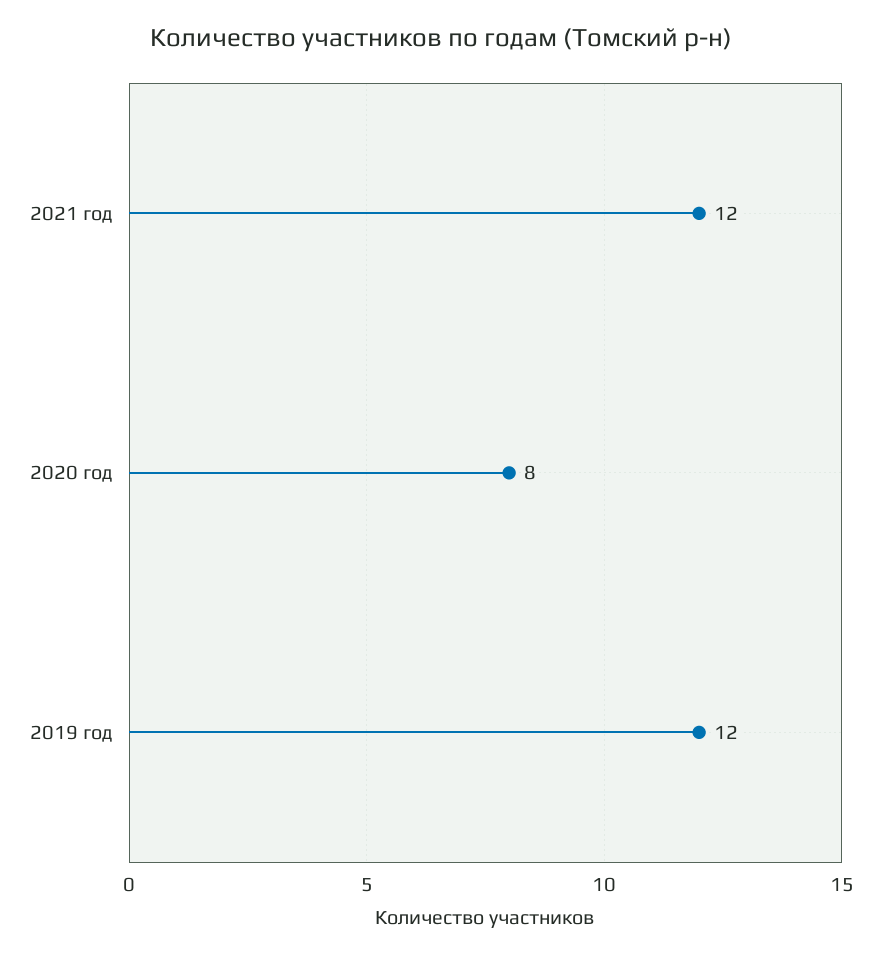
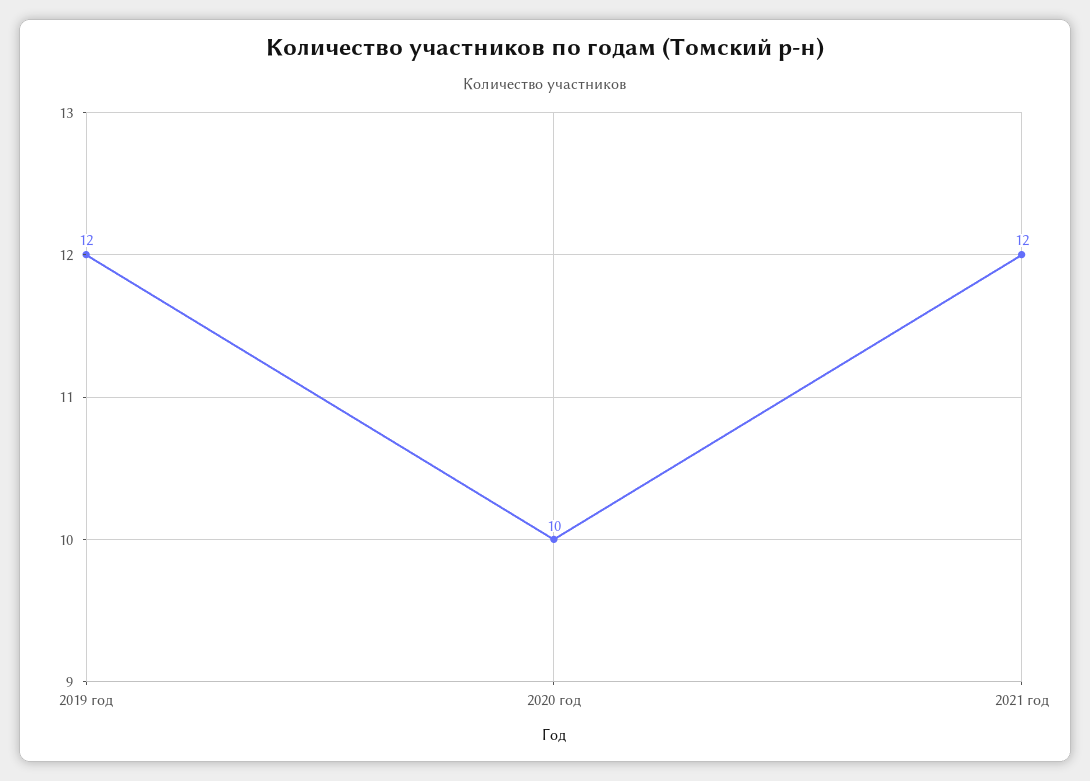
2020 год: 8 -> 10

